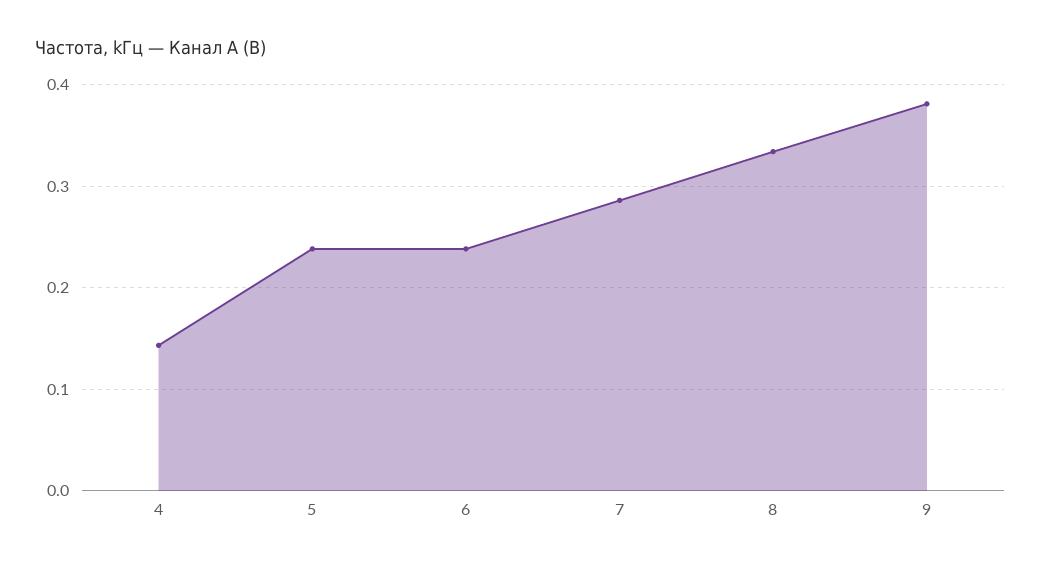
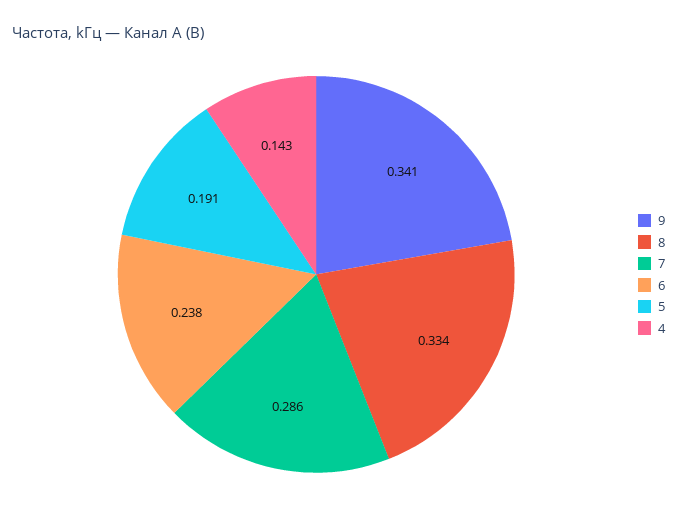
5: 0.24 -> 0.191
9: 0.38 -> 0.341

